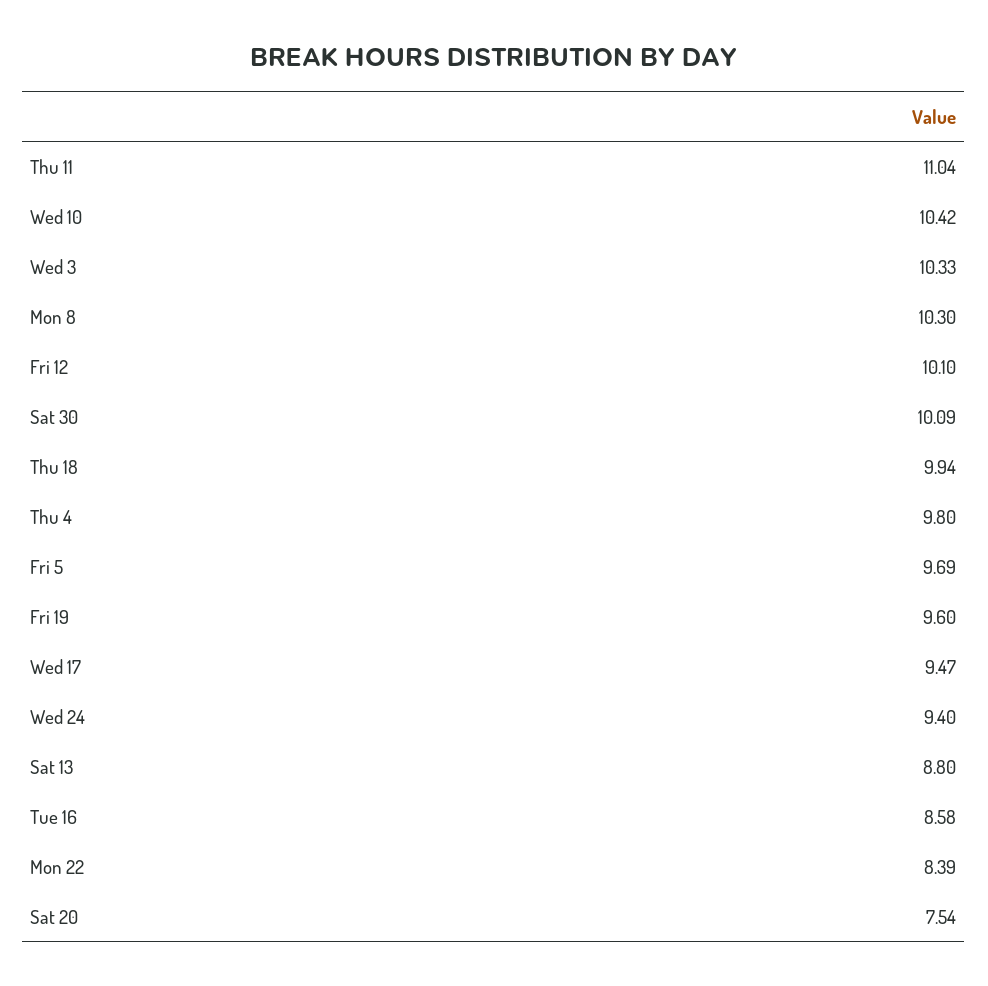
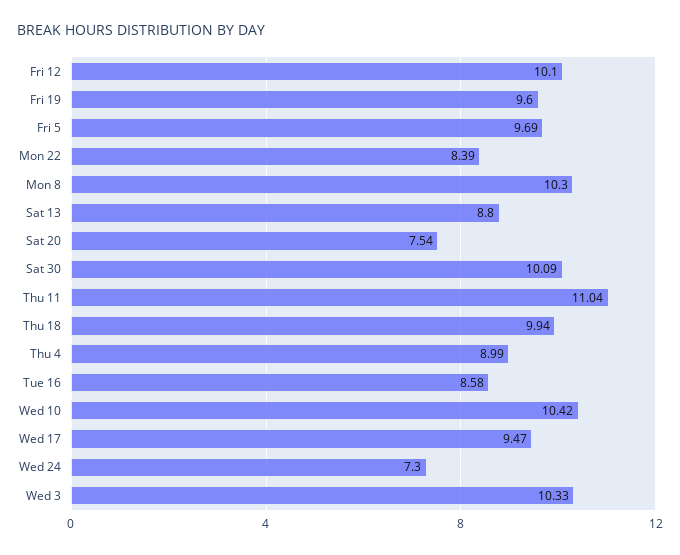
Thu 4: 9.8 -> 8.99
Wed 24: 9.4 -> 7.3

